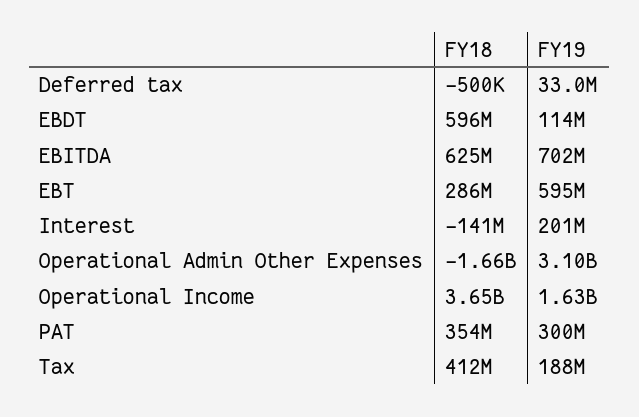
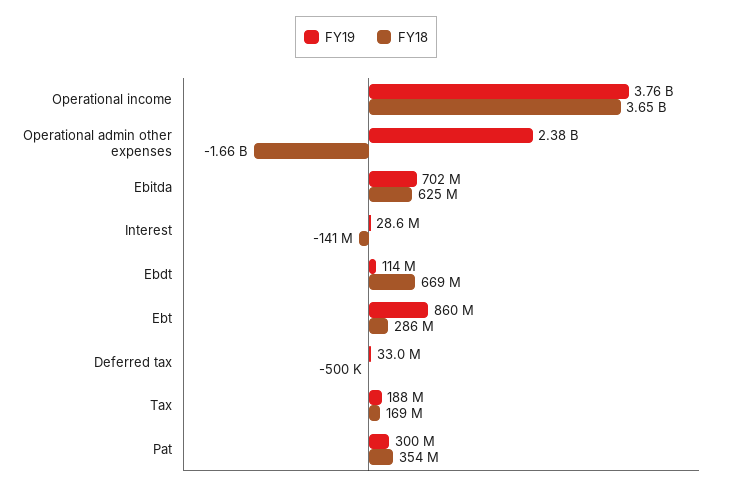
FY18, EBDT: 596000000 -> 669000000
FY19, EBT: 595000000 -> 860000000
FY19, Interest: 201000000 -> 28600000
FY19, Operational Admin Other Expenses: 3100000000 -> 2380000000
FY19, Operational Income: 1630000000 -> 3760000000
FY18, Tax: 412000000 -> 169000000

